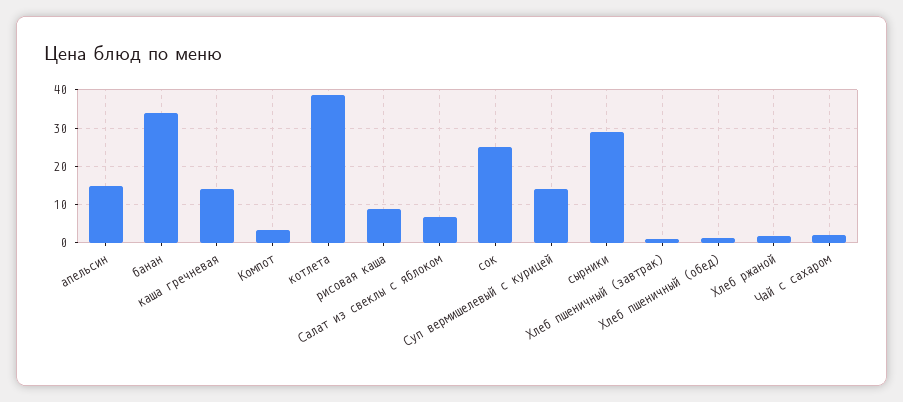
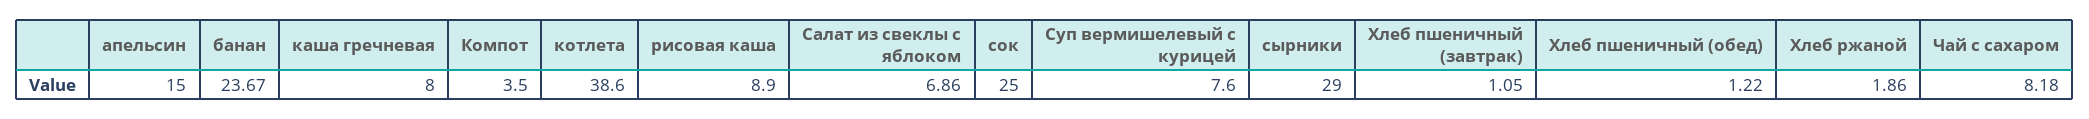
банан: 34 -> 23.67
каша гречневая: 14 -> 8
Суп вермишелевый с курицей: 14 -> 7.6
Чай с сахаром: 2 -> 8.18

